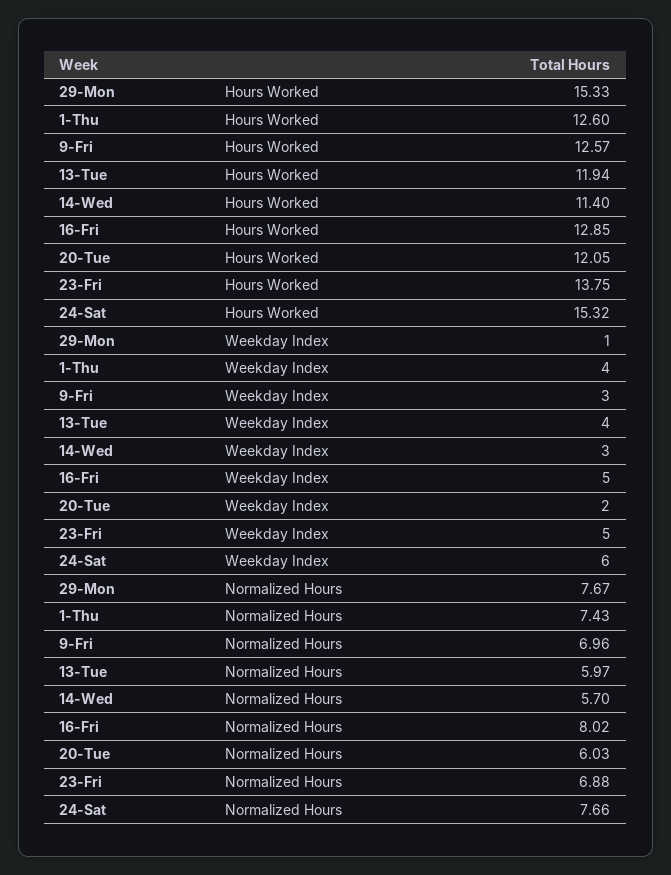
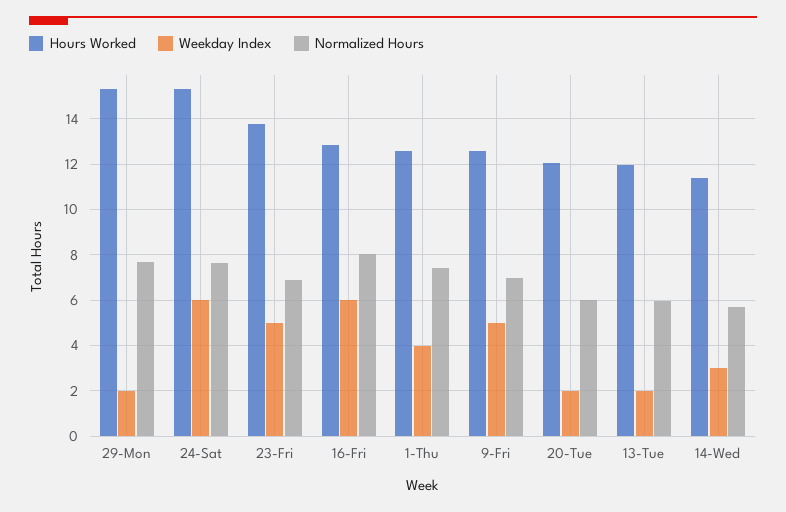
Weekday Index, 29-Mon: 1 -> 2
Weekday Index, 9-Fri: 3 -> 5
Weekday Index, 13-Tue: 4 -> 2
Weekday Index, 16-Fri: 5 -> 6

